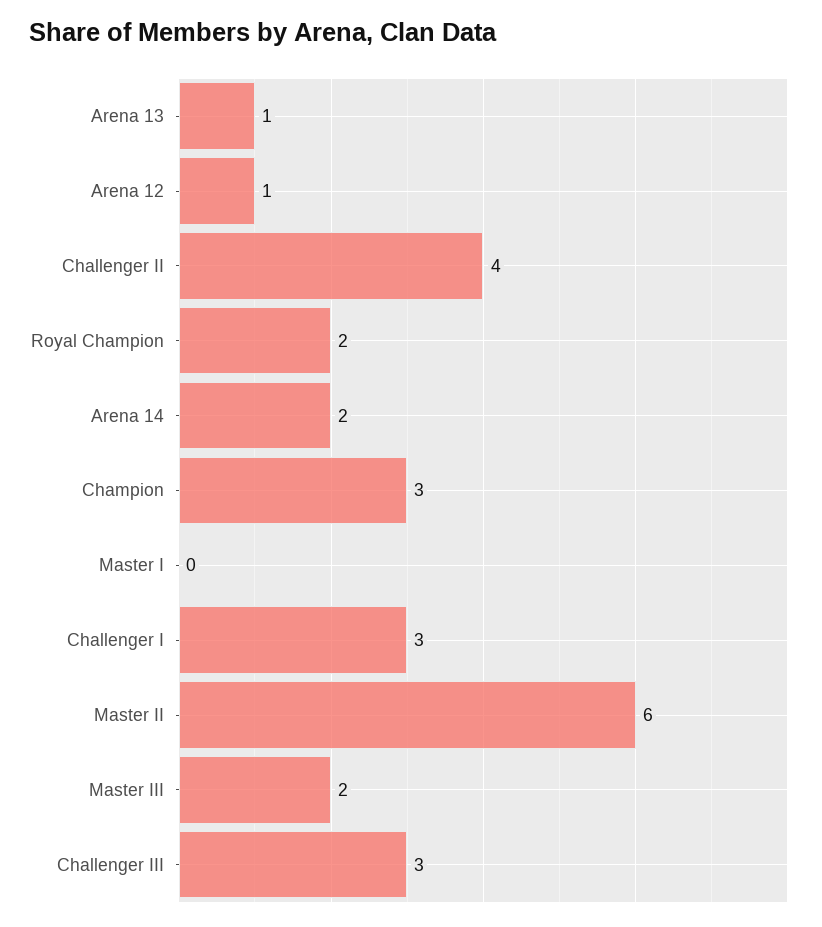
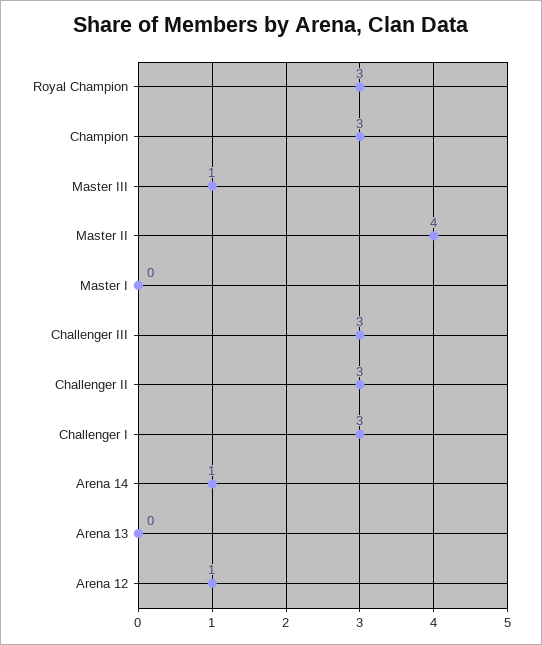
Arena 13: 1 -> 0
Challenger II: 4 -> 3
Royal Champion: 2 -> 3
Arena 14: 2 -> 1
Master II: 6 -> 4
Master III: 2 -> 1

